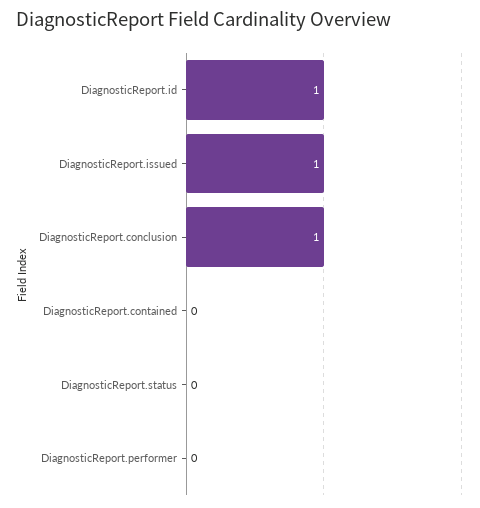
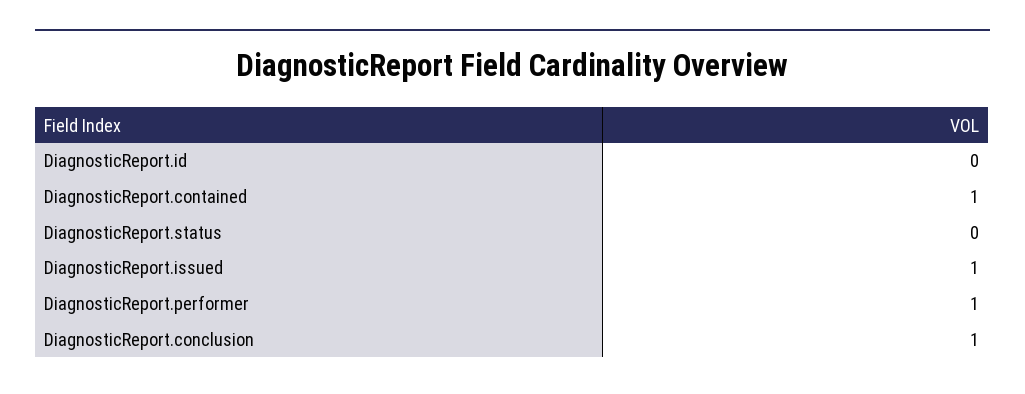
DiagnosticReport.id: 1 -> 0
DiagnosticReport.contained: 0 -> 1
DiagnosticReport.performer: 0 -> 1

